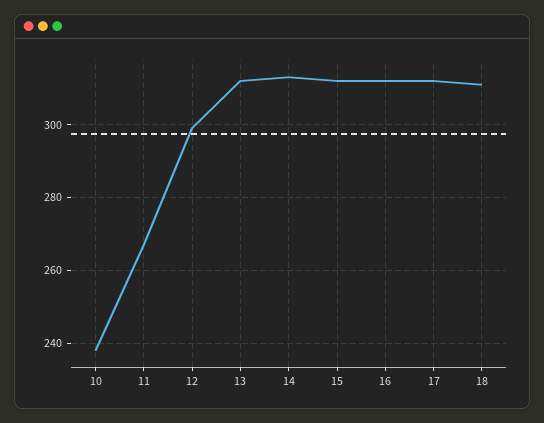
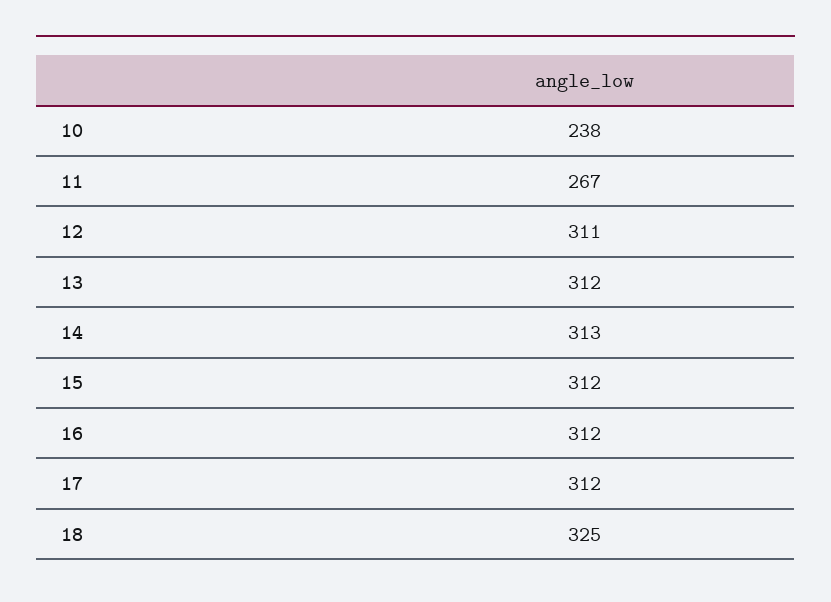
12: 300 -> 311
18: 310 -> 325

